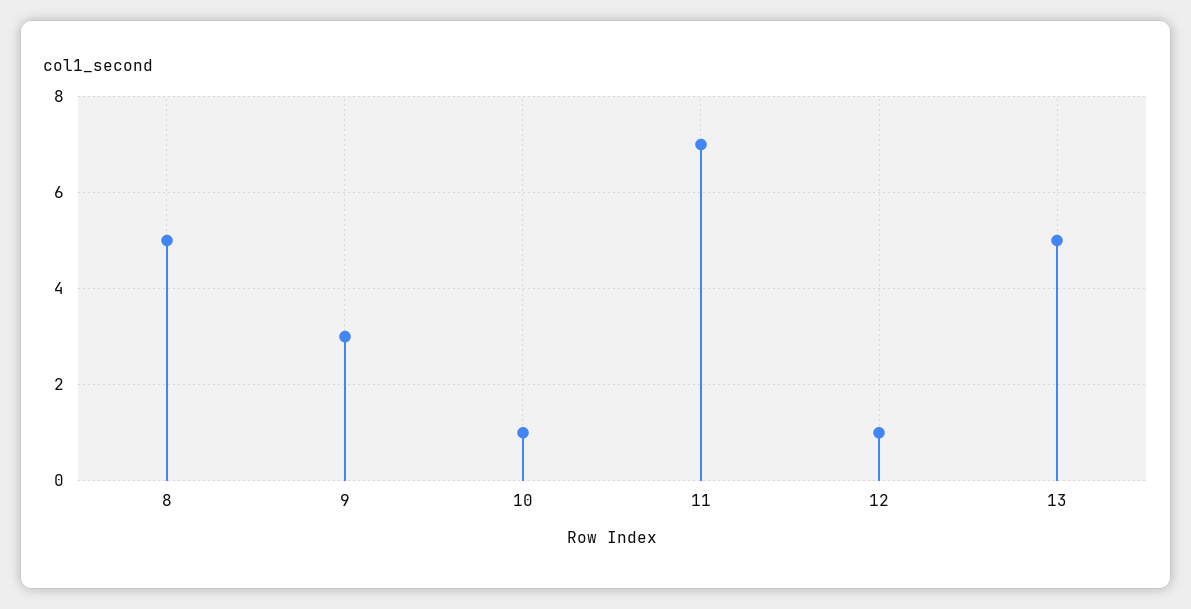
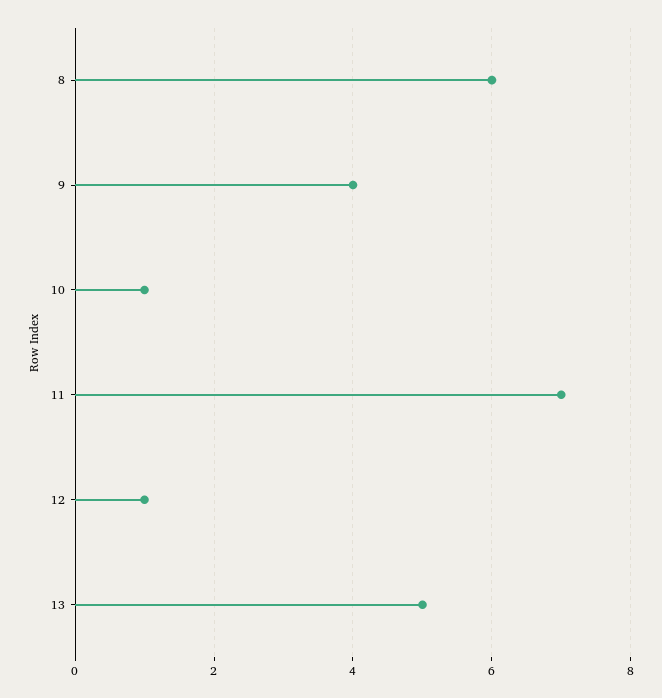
8: 5 -> 6
9: 3 -> 4

